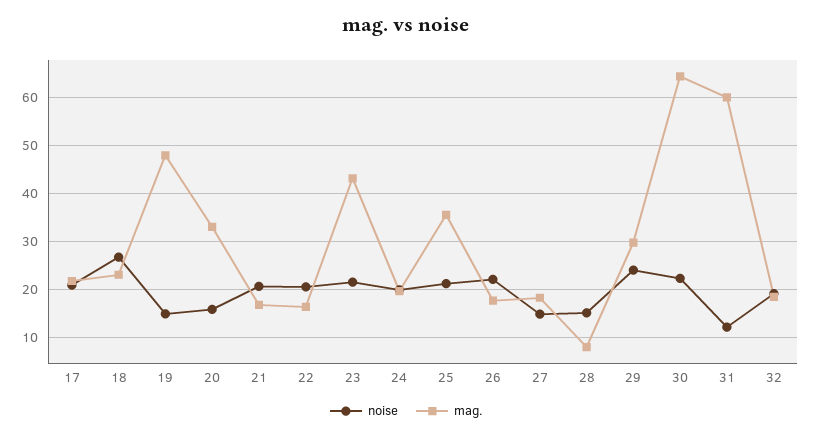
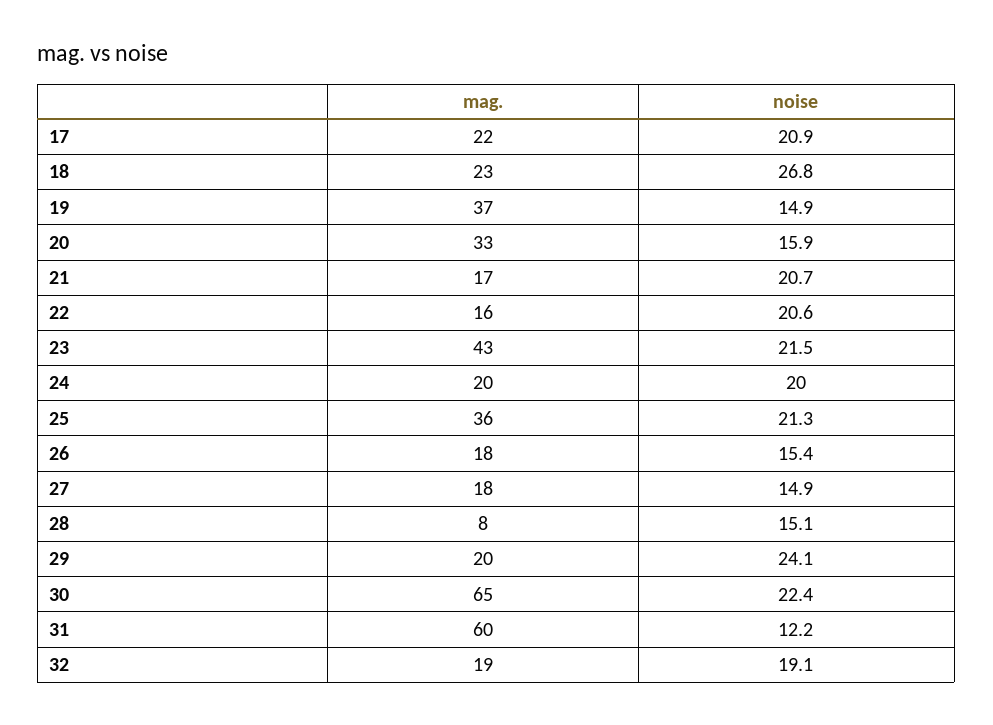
mag., 19: 48 -> 37
noise, 26: 22 -> 15.4
mag., 29: 30 -> 20

